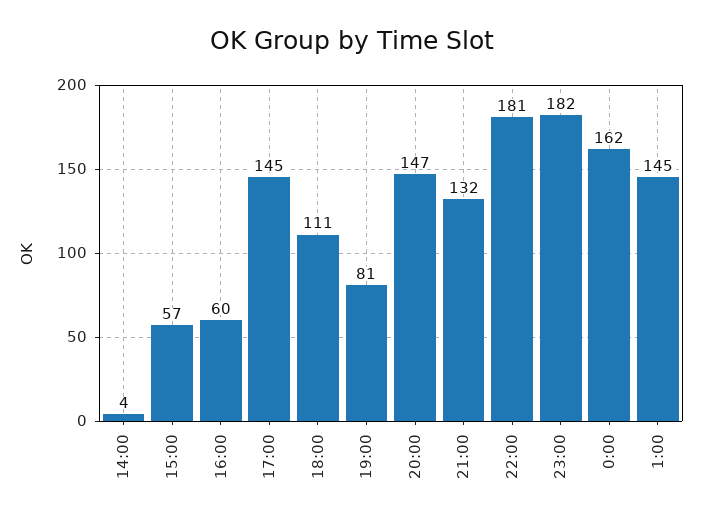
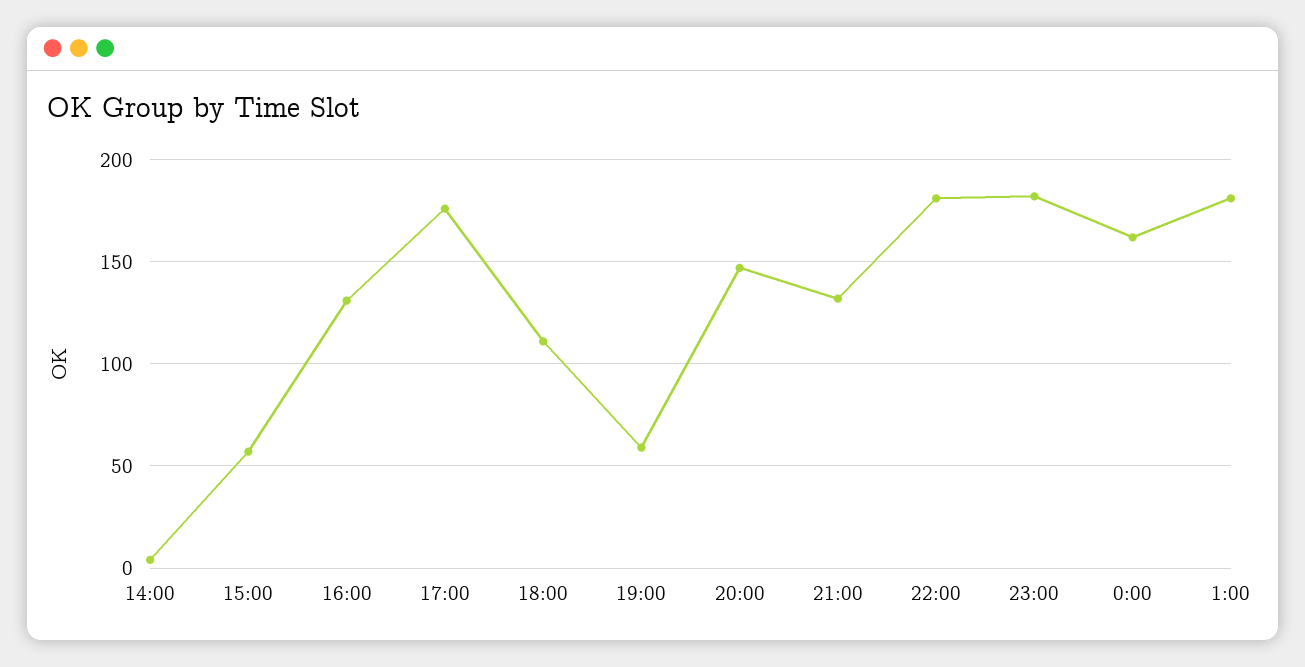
16:00: 60 -> 130
17:00: 145 -> 175
19:00: 81 -> 60
1:00: 145 -> 180

